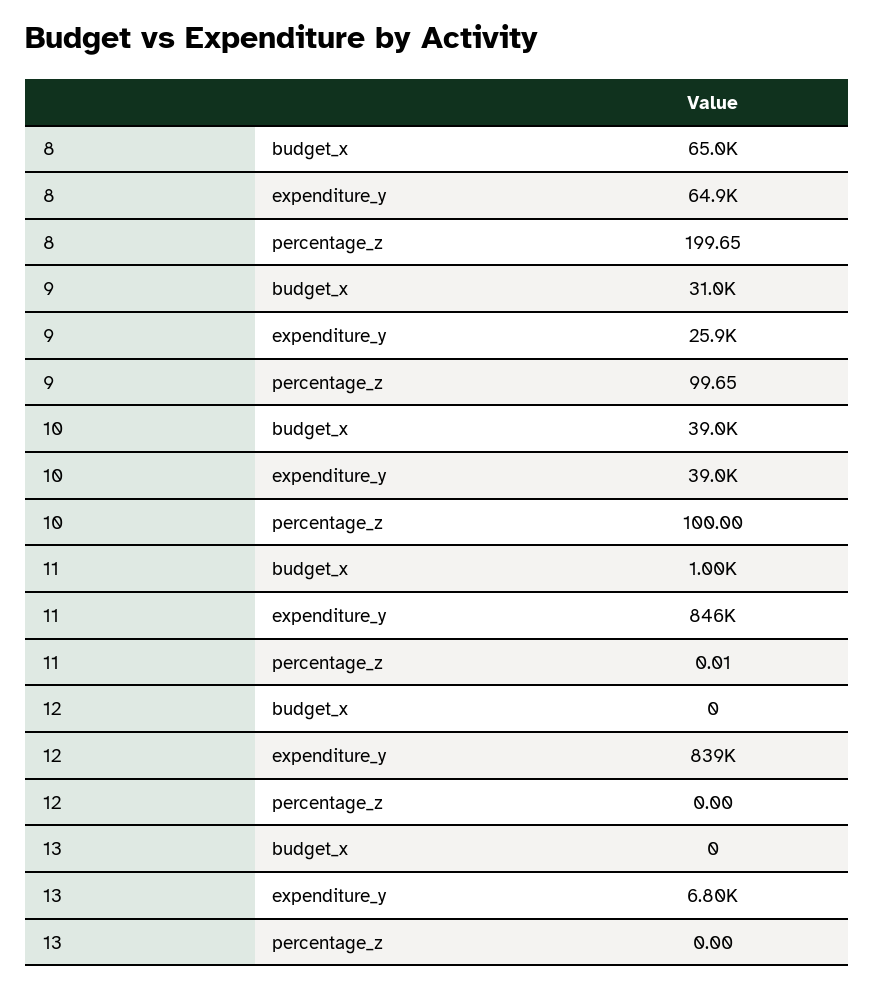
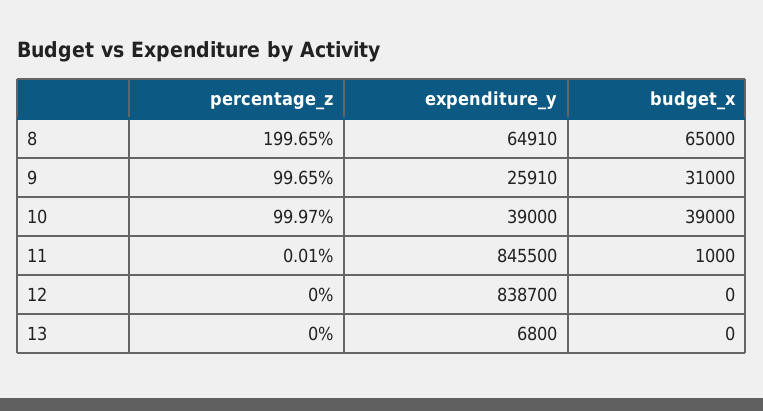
10, percentage_z: 100 -> 99.97

